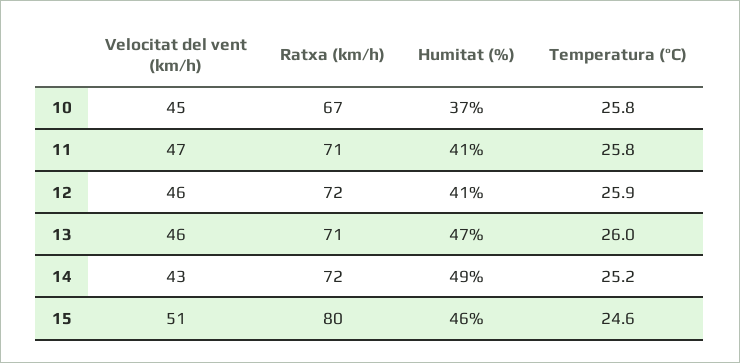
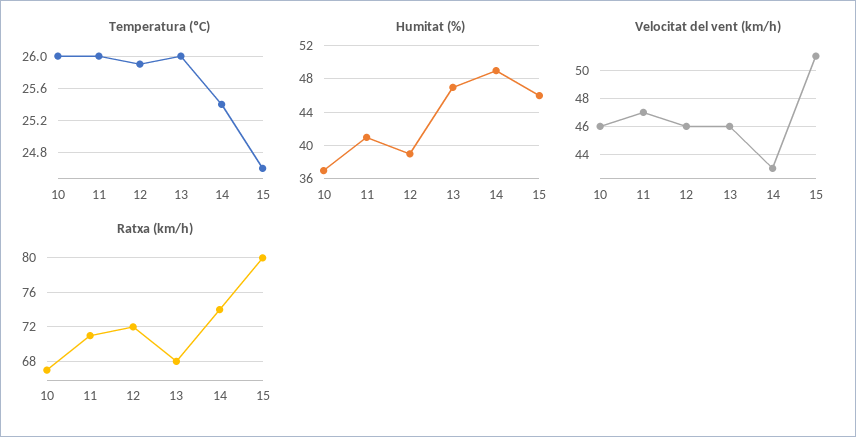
Velocitat del vent (km/h), 10: 45 -> 46
Temperatura (ºC), 10: 25.8 -> 26
Temperatura (ºC), 11: 25.8 -> 26
Humitat (%), 12: 41 -> 39
Ratxa (km/h), 13: 71 -> 68
Ratxa (km/h), 14: 72 -> 74
Temperatura (ºC), 14: 25.2 -> 25.4

